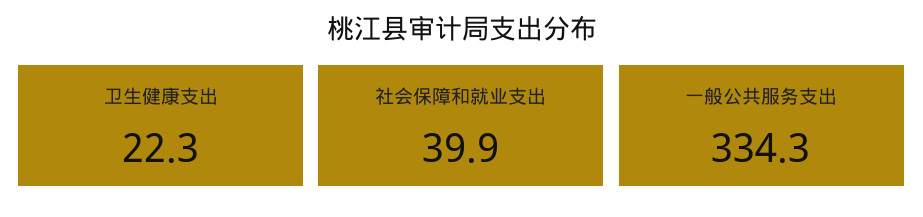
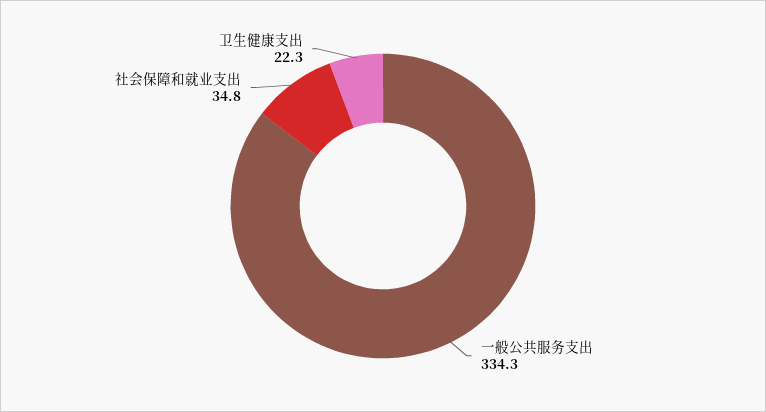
社会保障和就业支出: 39.9 -> 34.8

